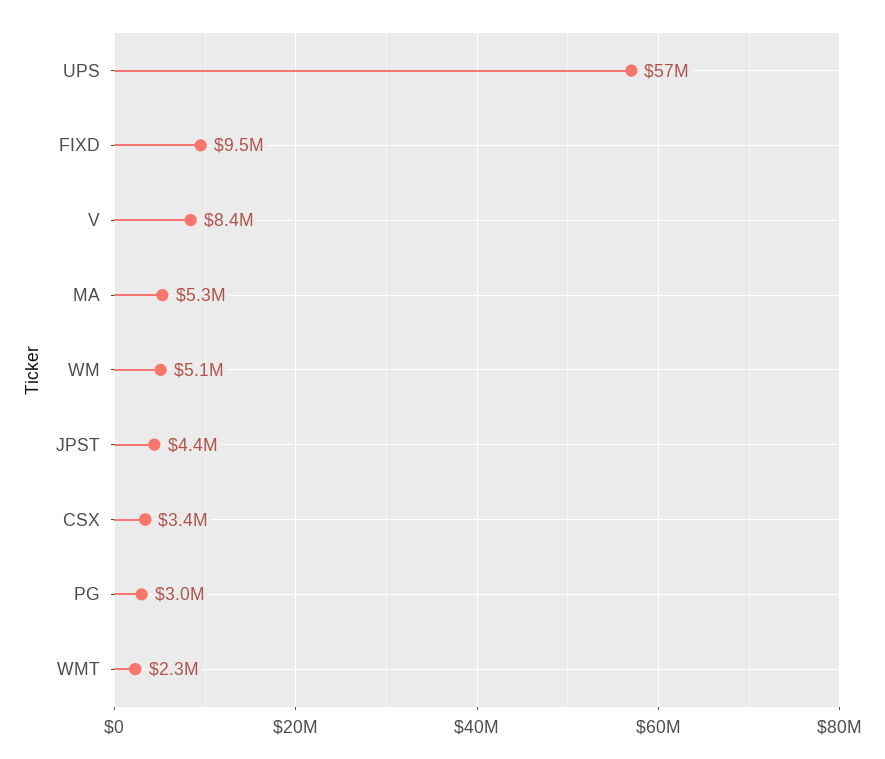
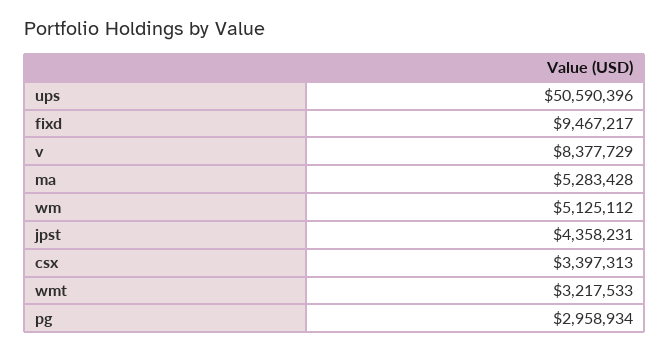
UPS: 57000000 -> 50590396
WMT: 2300000 -> 3217533

